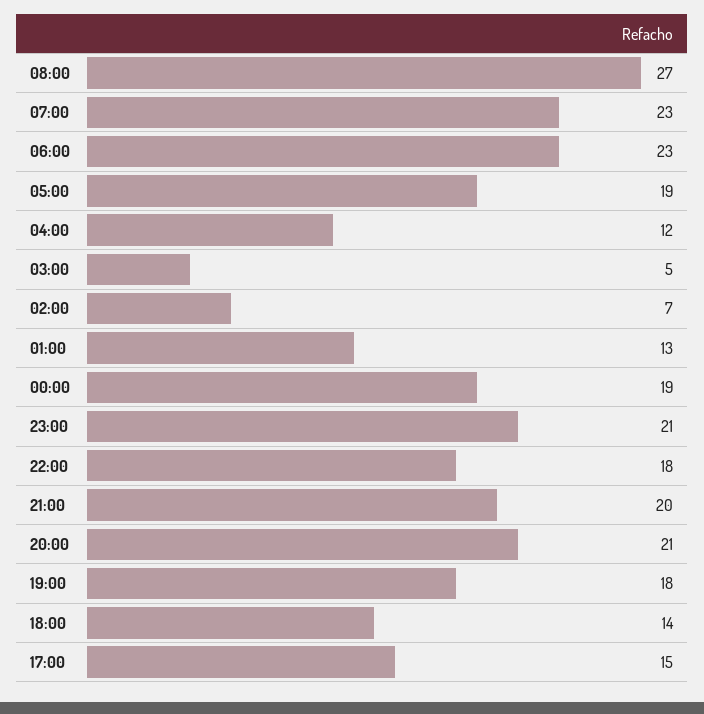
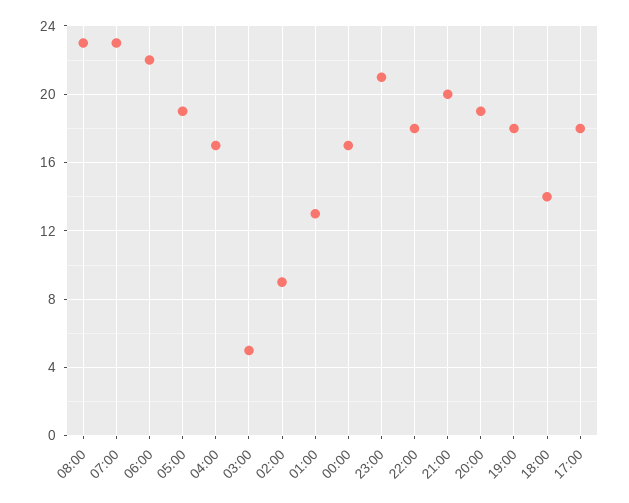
08:00: 27 -> 23
06:00: 23 -> 22
04:00: 12 -> 17
02:00: 7 -> 9
00:00: 19 -> 17
20:00: 21 -> 19
17:00: 15 -> 18

